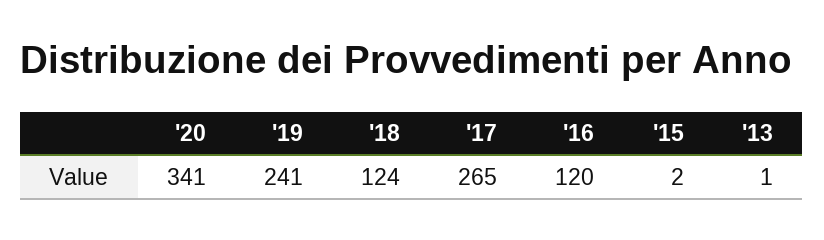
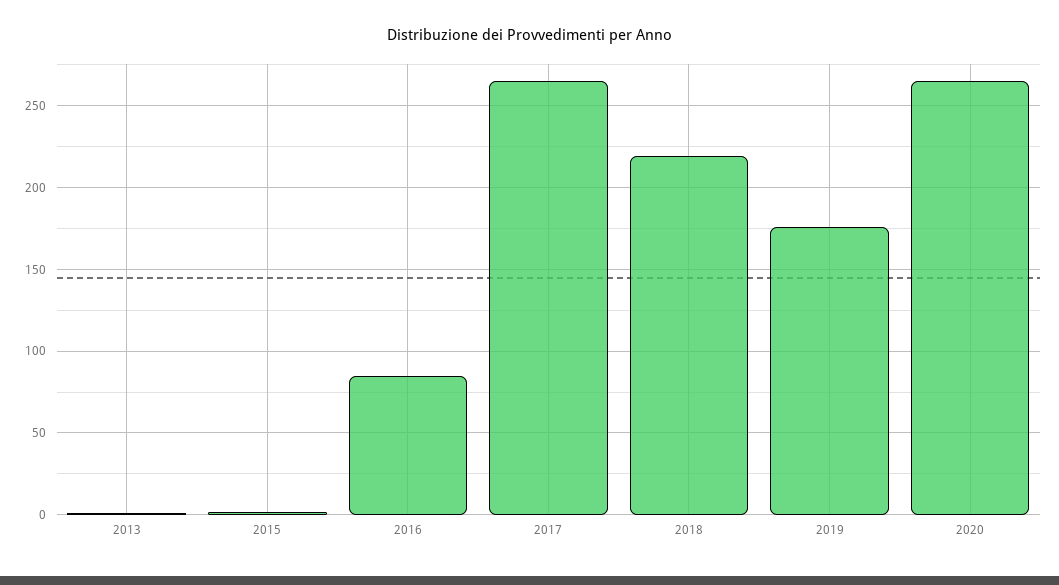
'20: 341 -> 265
'19: 241 -> 175
'18: 124 -> 220
'16: 120 -> 85

